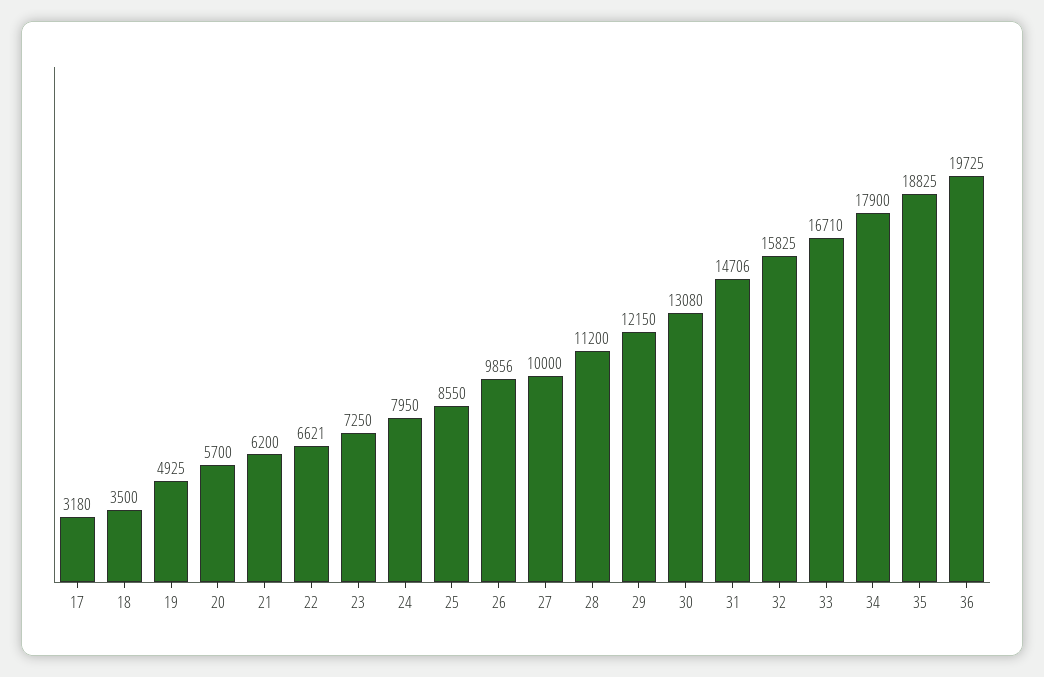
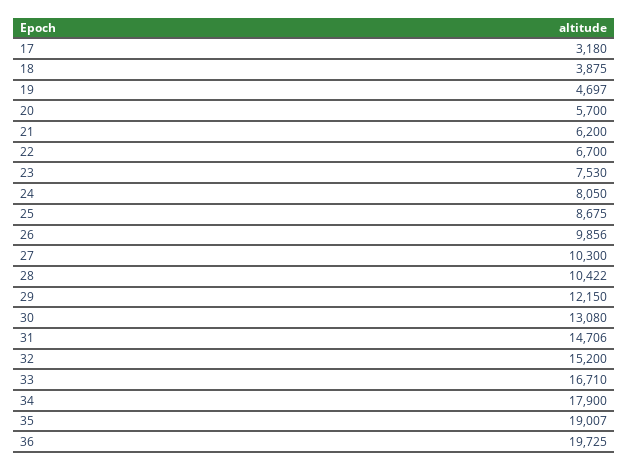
18: 3500 -> 3875
19: 4925 -> 4697
22: 6621 -> 6700
23: 7250 -> 7530
24: 7950 -> 8050
25: 8550 -> 8675
27: 10000 -> 10300
28: 11200 -> 10422
32: 15825 -> 15200
35: 18825 -> 19007

